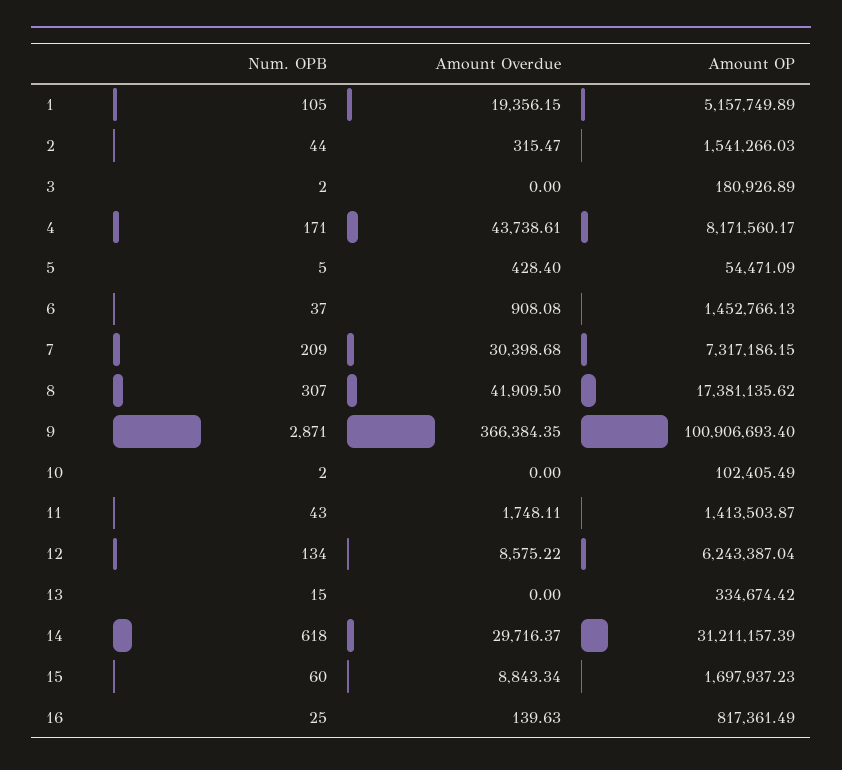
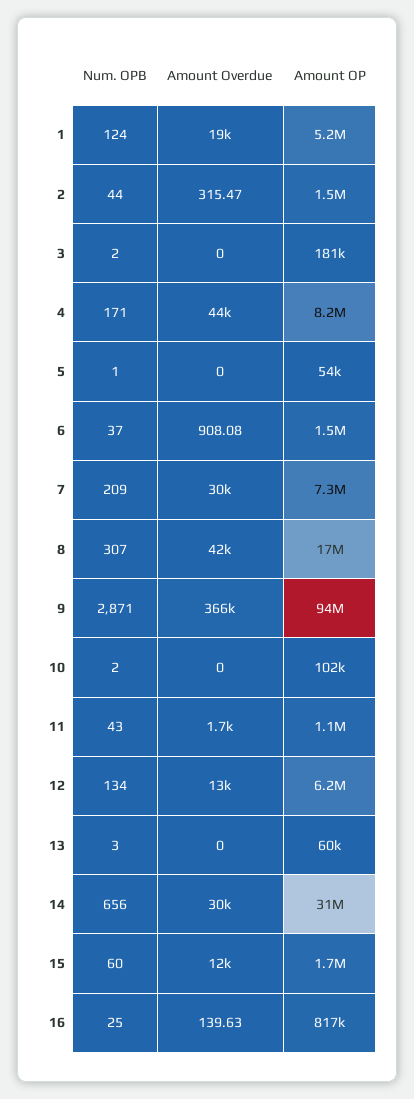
Num. OPB, 1: 105 -> 124
Num. OPB, 5: 5 -> 1
Amount Overdue, 5: 428.4 -> 0
Amount OP, 9: 100906693.4 -> 94000000
Amount OP, 11: 1413503.87 -> 1100000
Amount Overdue, 12: 8575.22 -> 13000
Num. OPB, 13: 15 -> 3
Amount OP, 13: 334674.42 -> 60000
Num. OPB, 14: 618 -> 656
Amount Overdue, 15: 8843.34 -> 12000

